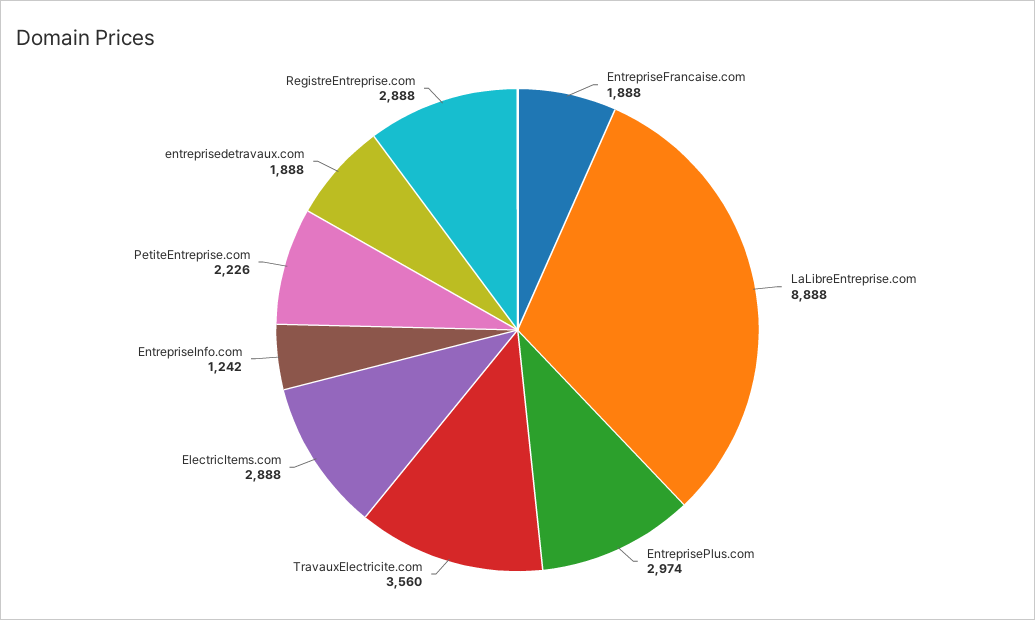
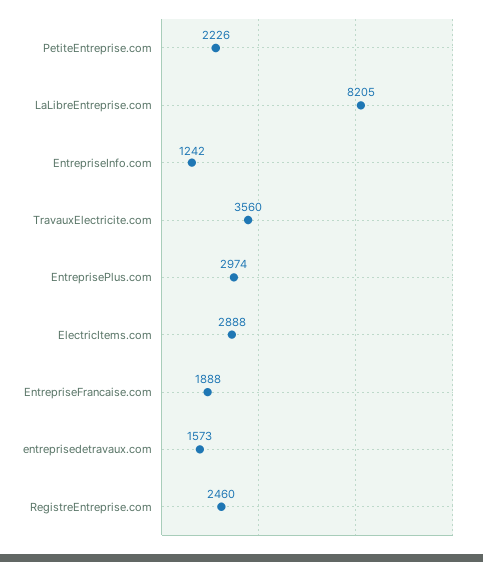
LaLibreEntreprise.com: 8888 -> 8205
entreprisedetravaux.com: 1888 -> 1573
RegistreEntreprise.com: 2888 -> 2460

